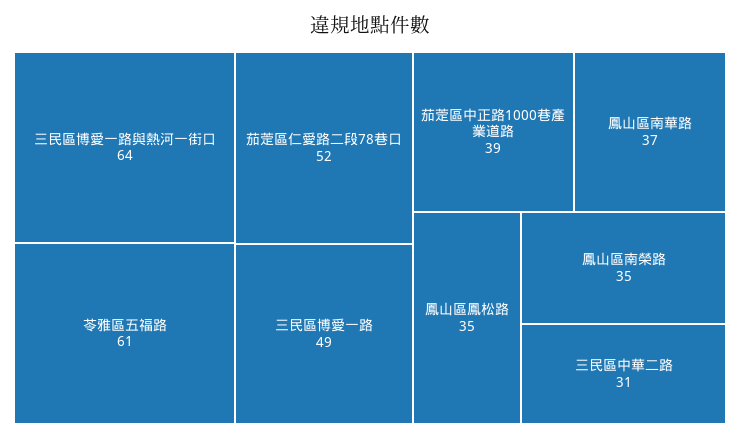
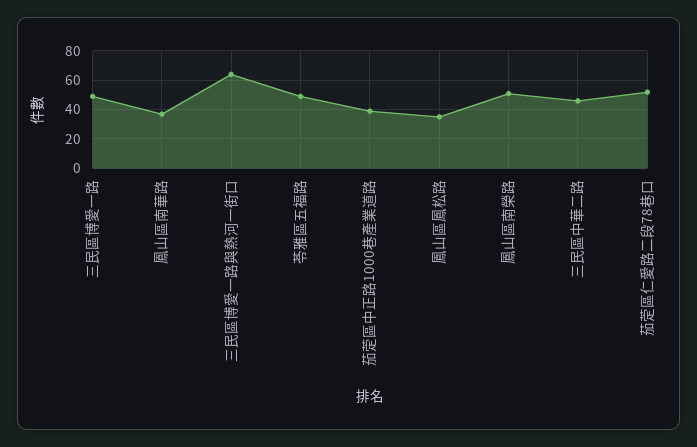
苓雅區五福路: 61 -> 50
鳳山區南榮路: 35 -> 50
三民區中華二路: 31 -> 45

